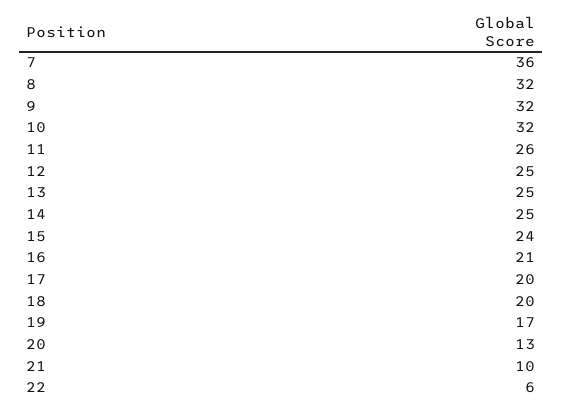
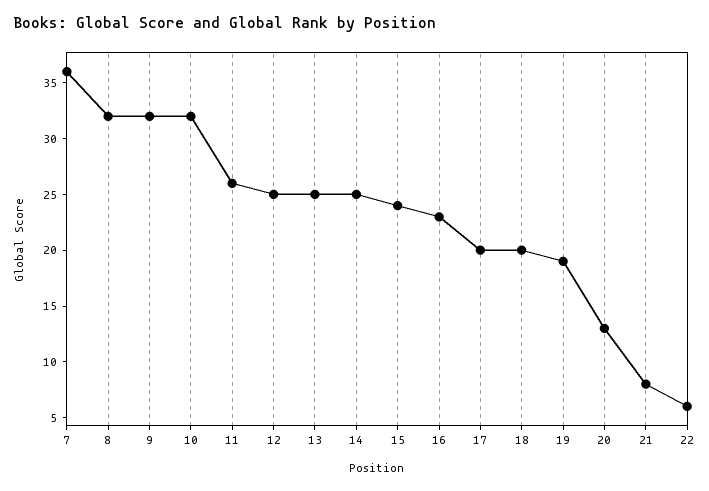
16: 21 -> 23
19: 17 -> 19
21: 10 -> 8

